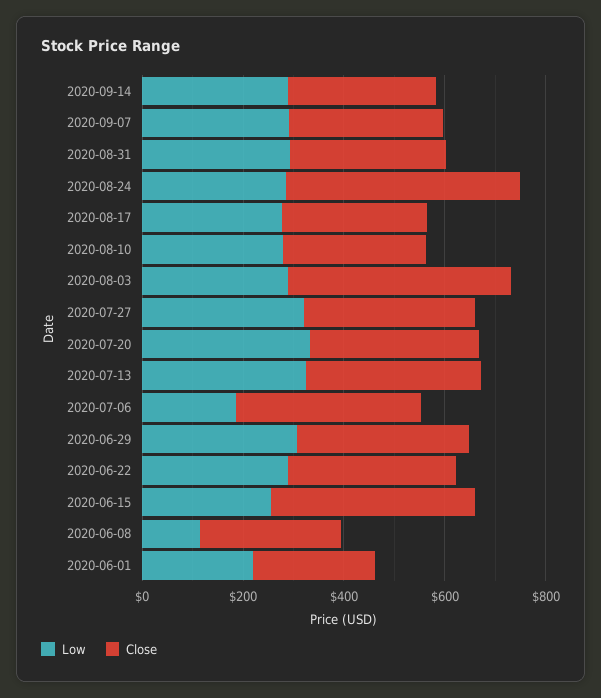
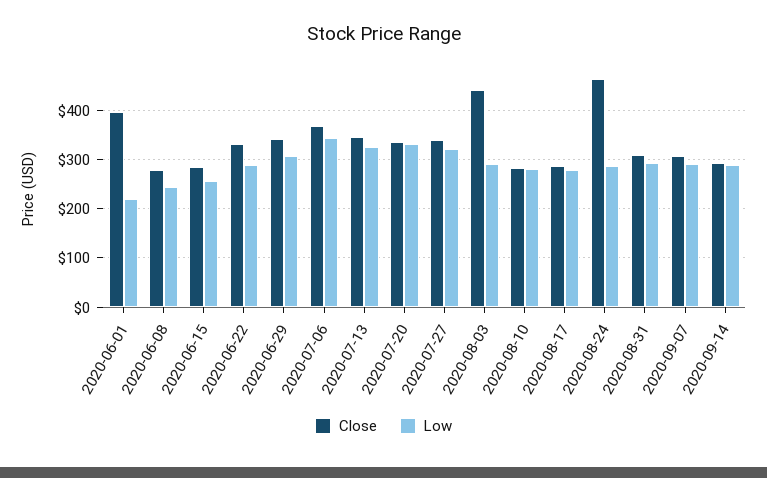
Low, 2020-07-06: 200 -> 340
Close, 2020-06-15: 400 -> 280
Low, 2020-06-08: 100 -> 240
Close, 2020-06-01: 250 -> 400

